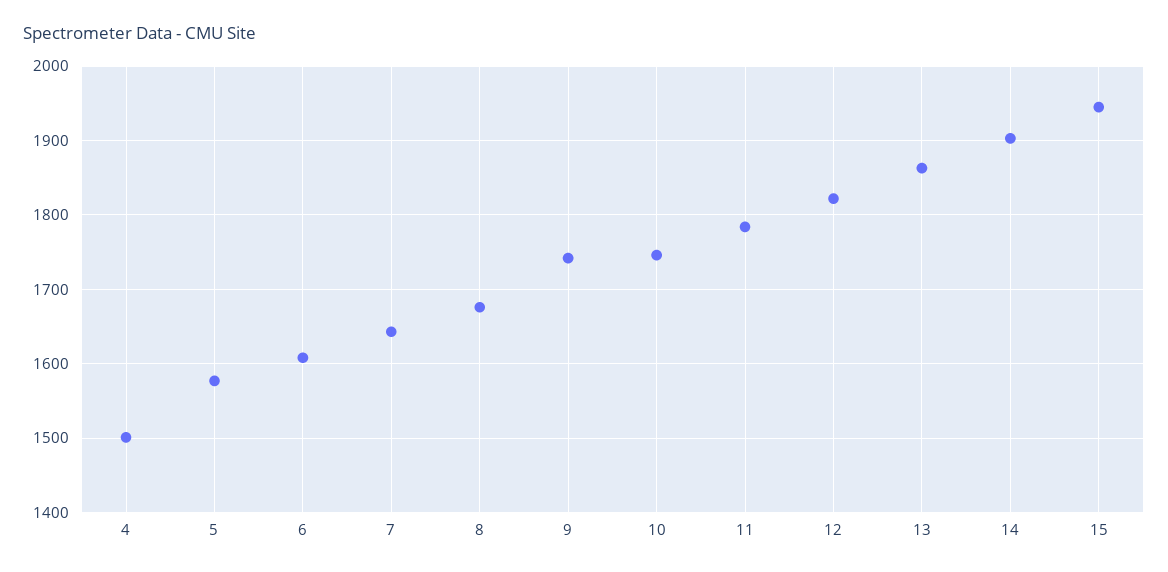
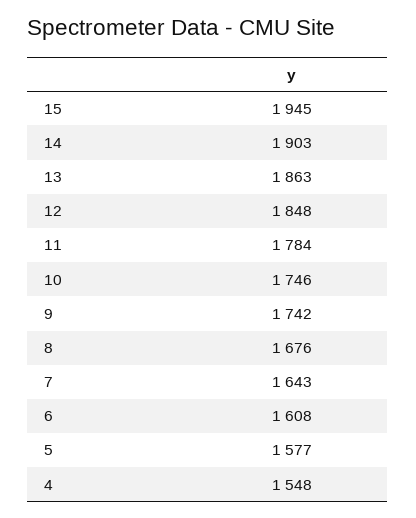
4: 1500 -> 1548
12: 1820 -> 1848

